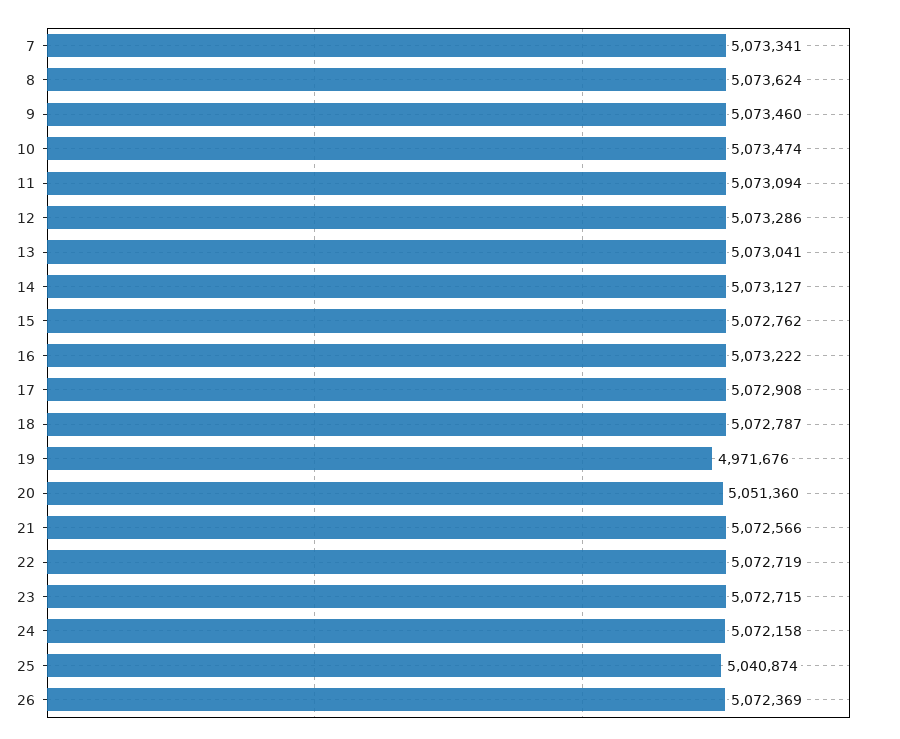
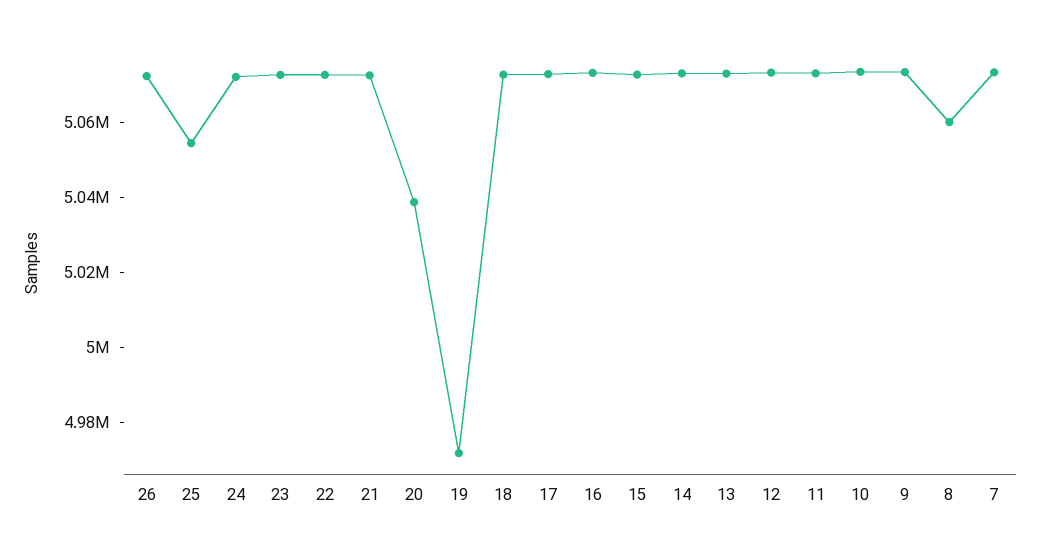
8: 5073624 -> 5060000
20: 5051360 -> 5040000
25: 5040874 -> 5055000

